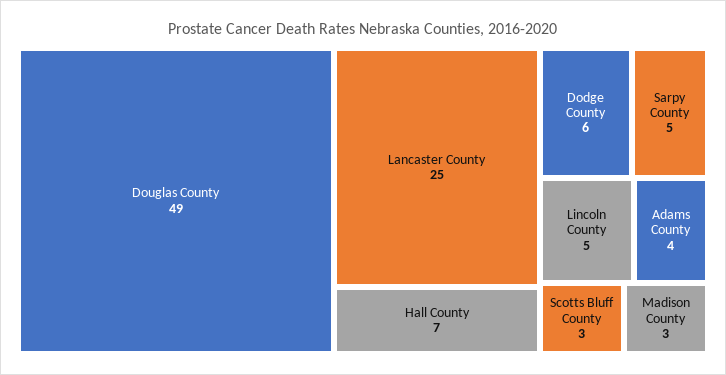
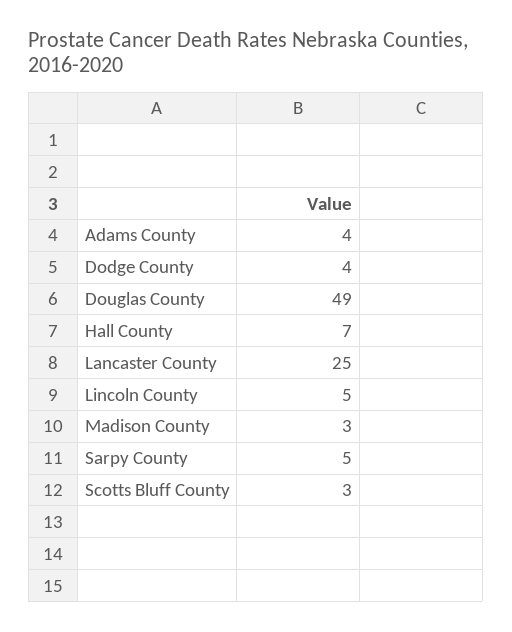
Dodge County: 6 -> 4

